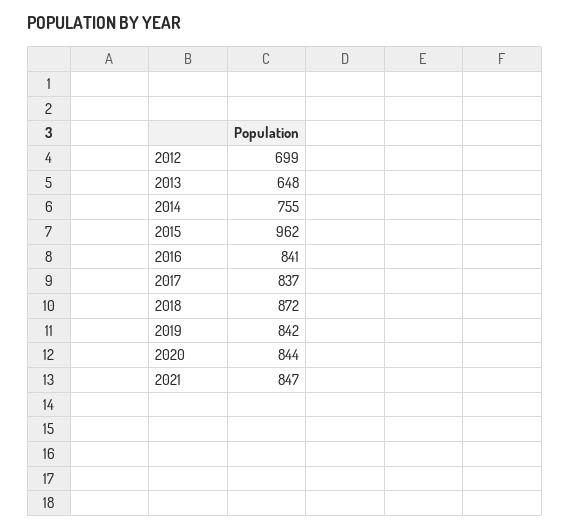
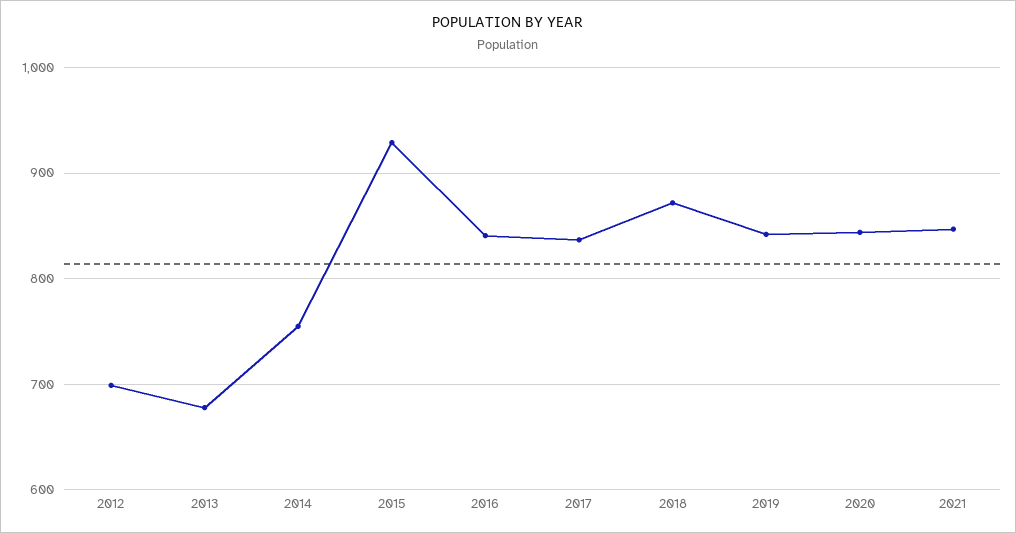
2013: 648 -> 680
2015: 962 -> 930

